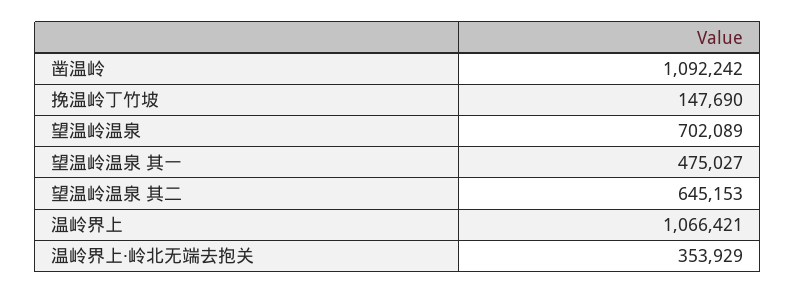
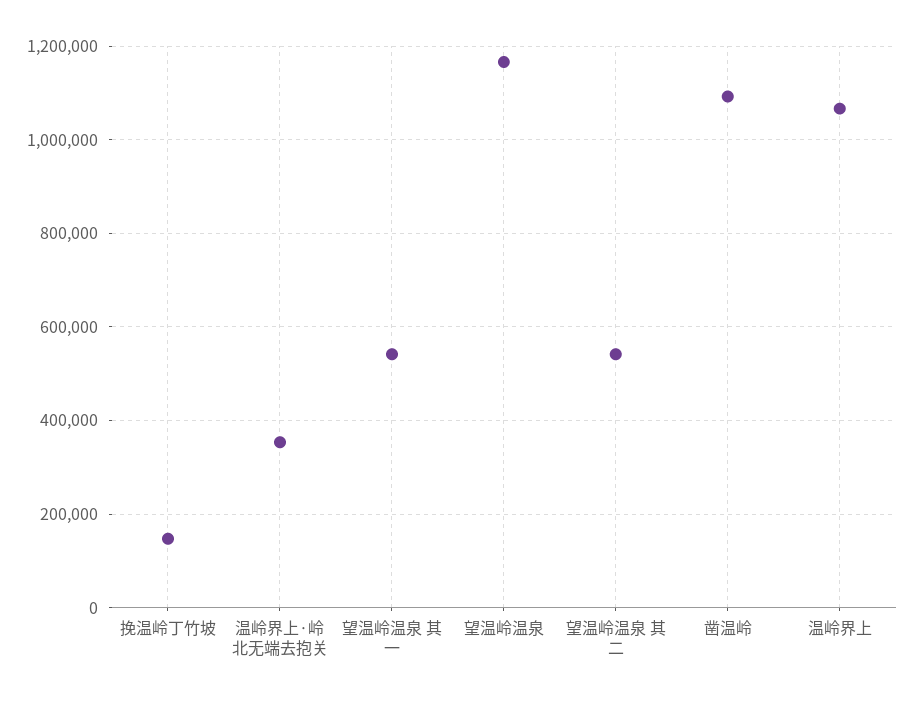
望温岭温泉: 702089 -> 1160000
望温岭温泉 其一: 475027 -> 540000
望温岭温泉 其二: 645153 -> 540000

